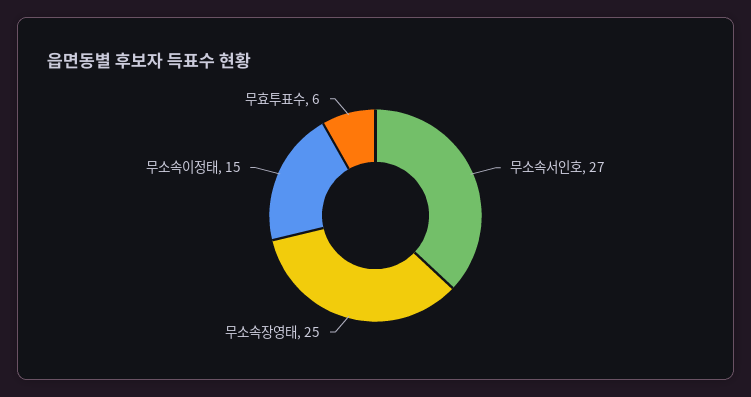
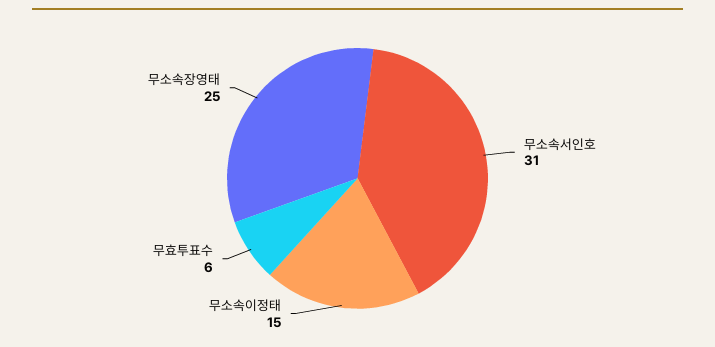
무소속서인호: 27 -> 31

